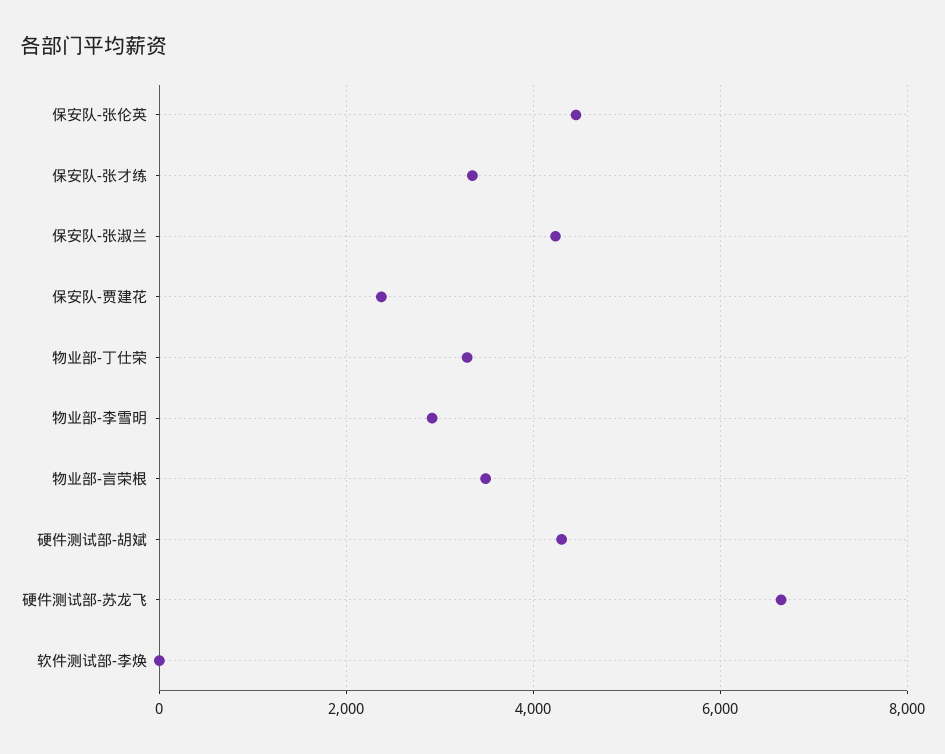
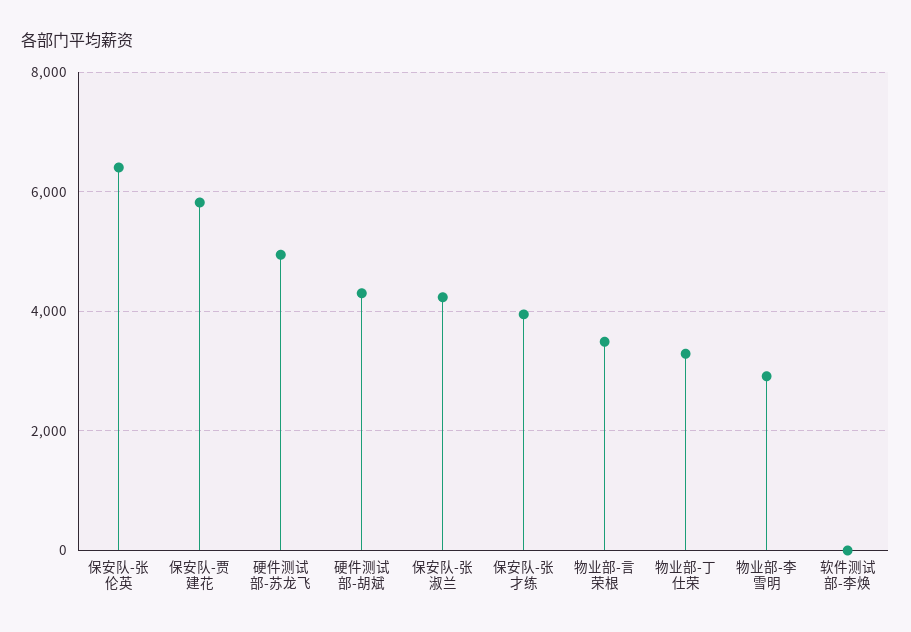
保安队-张伦英: 4400 -> 6400
保安队-张才练: 3400 -> 4000
保安队-贾建花: 2400 -> 5800
硬件测试部-苏龙飞: 6600 -> 5000

